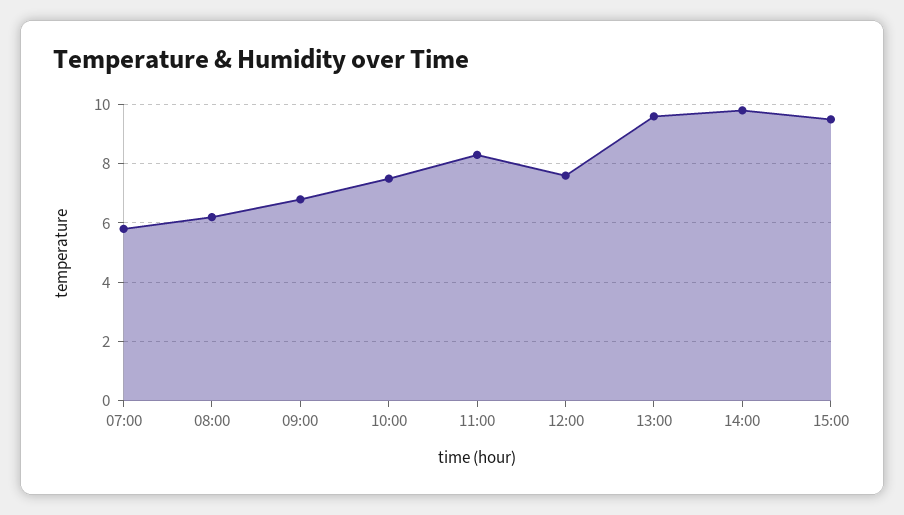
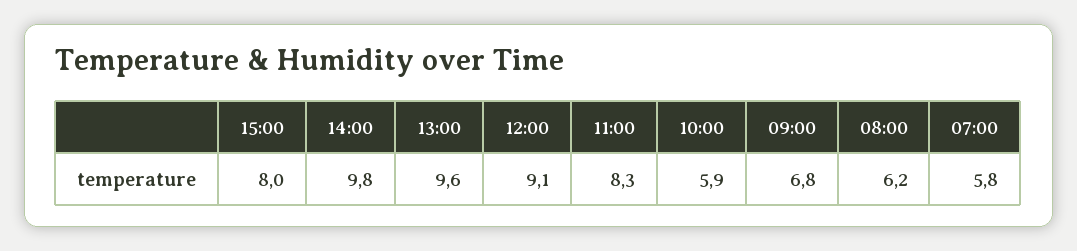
10:00: 7.5 -> 5.9
12:00: 7.5 -> 9.1
15:00: 9.5 -> 8

